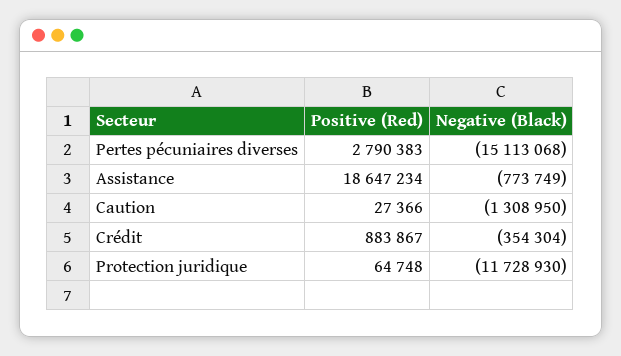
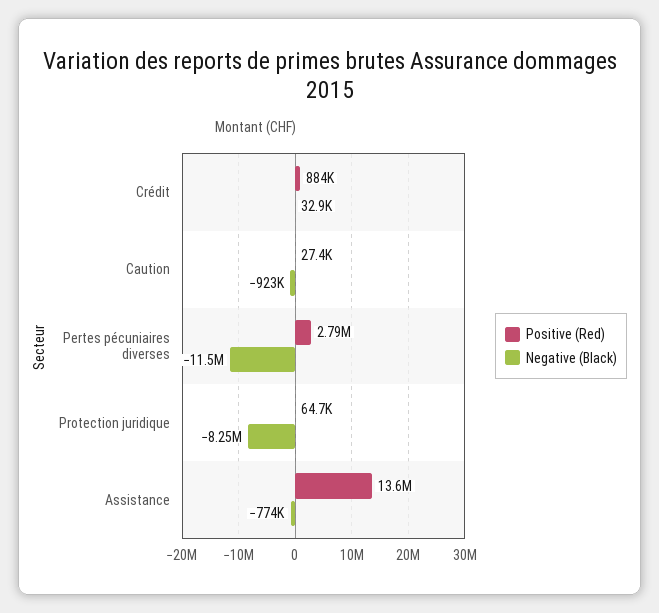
Negative (Black), Pertes pécuniaires diverses: -15113068 -> -11500000
Positive (Red), Assistance: 18647234 -> 13600000
Negative (Black), Caution: -1308950 -> -923000
Negative (Black), Crédit: -354304 -> 32900
Negative (Black), Protection juridique: -11728930 -> -8250000

